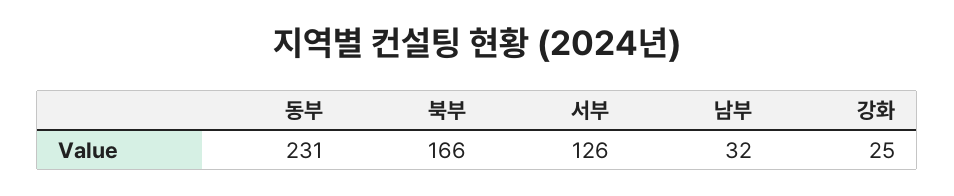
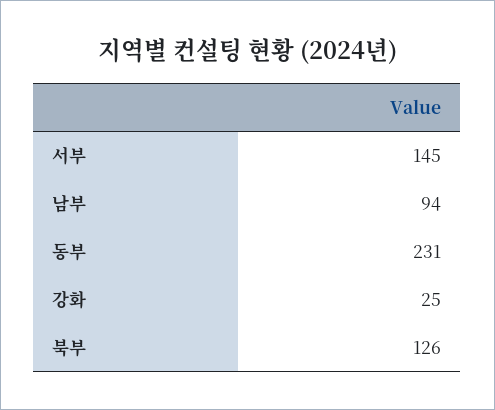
북부: 166 -> 126
서부: 126 -> 145
남부: 32 -> 94

